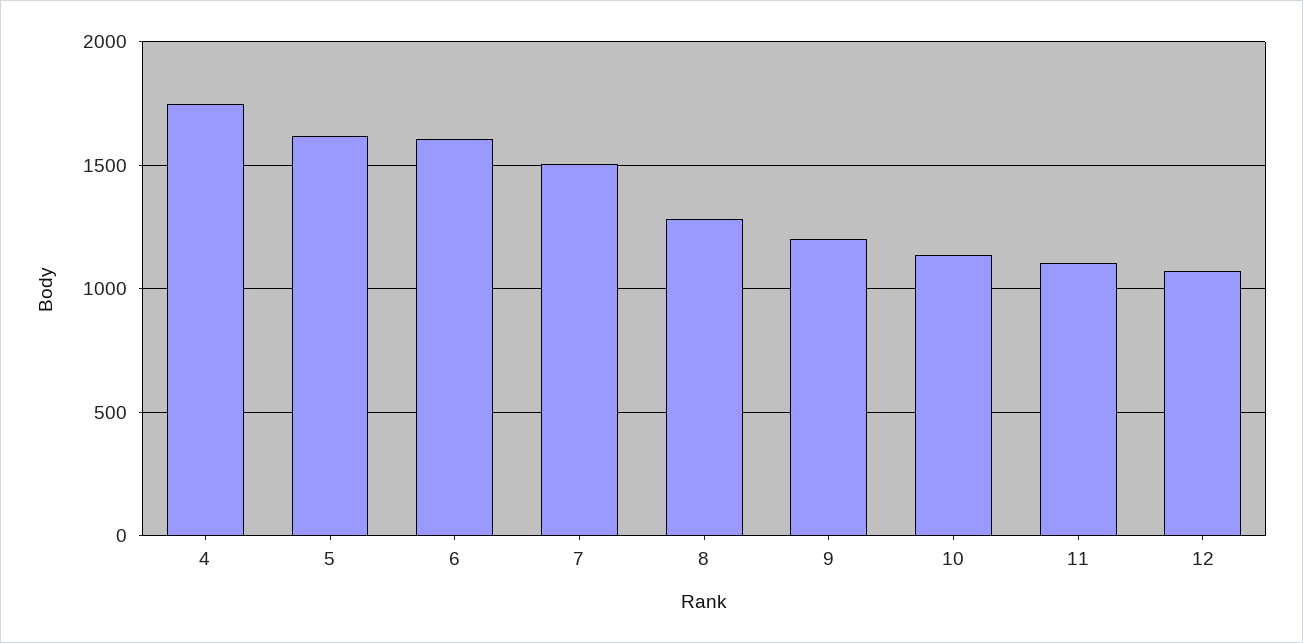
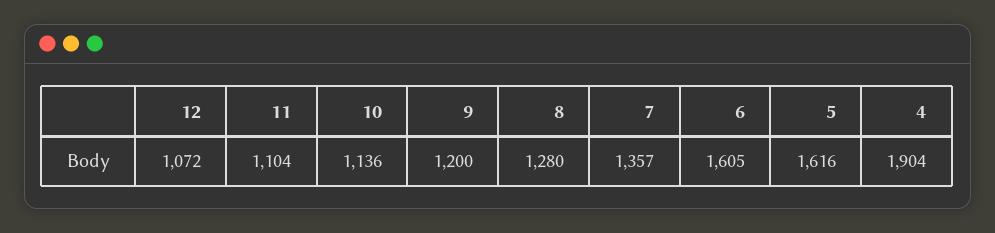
4: 1750 -> 1904
7: 1500 -> 1357

